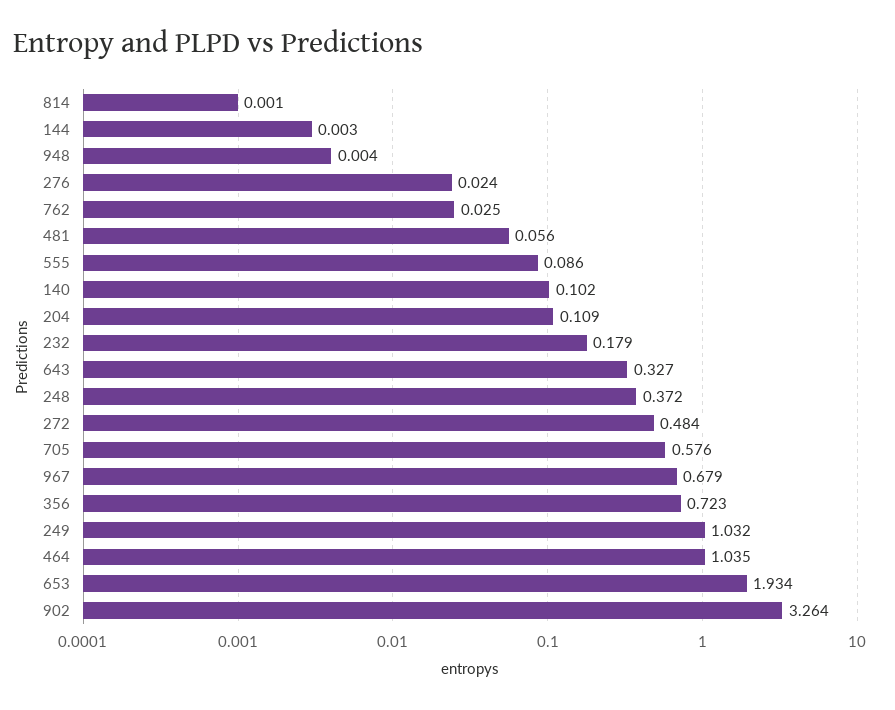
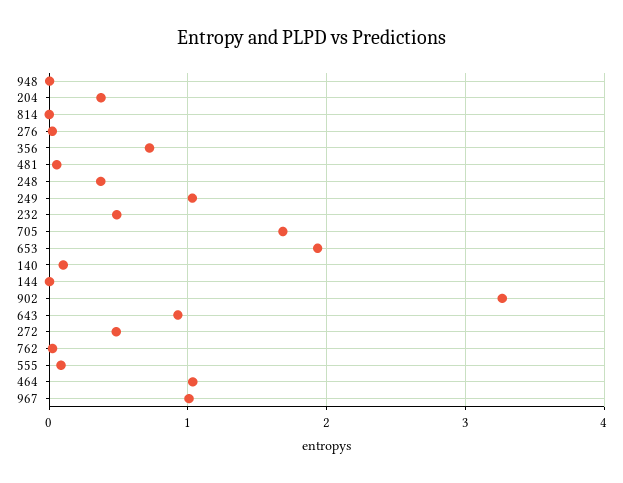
204: 0.109 -> 0.4
232: 0.179 -> 0.5
643: 0.327 -> 0.9
705: 0.576 -> 1.7
967: 0.679 -> 1

